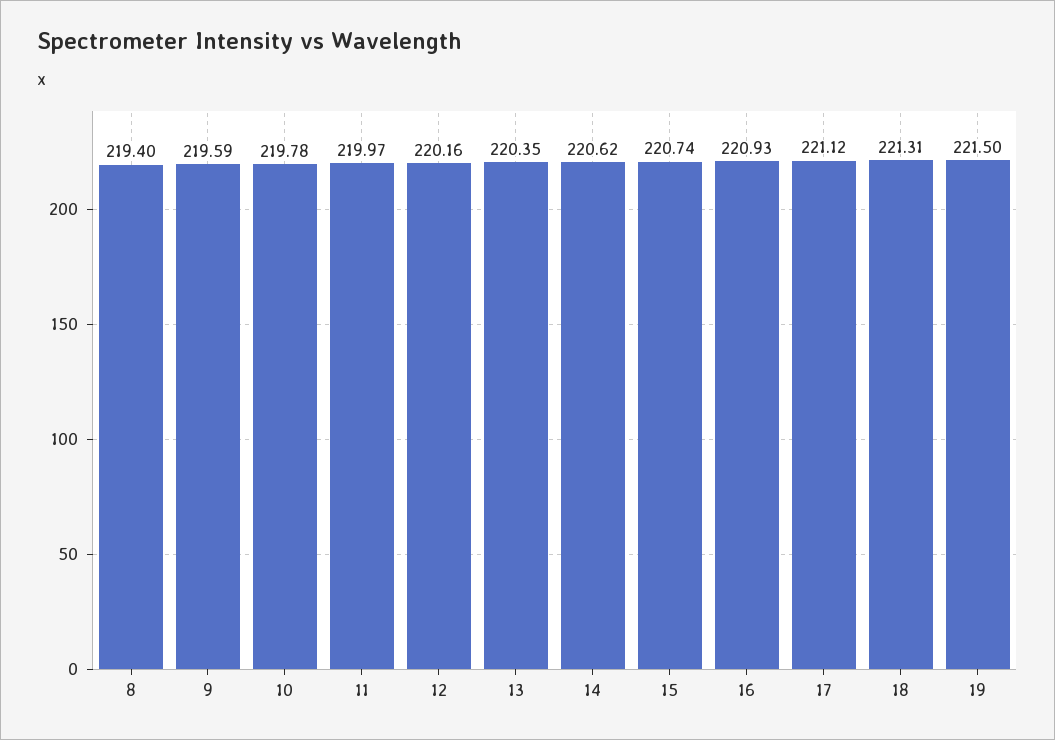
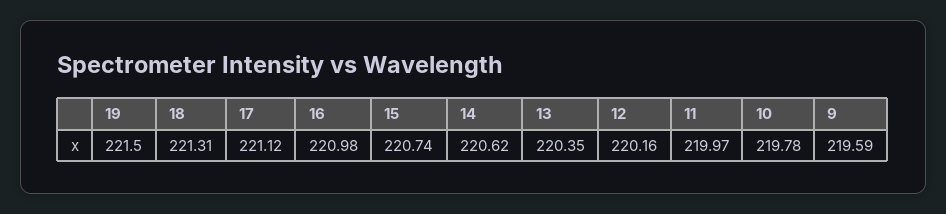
8: 219.4 -> none
16: 220.93 -> 220.98

